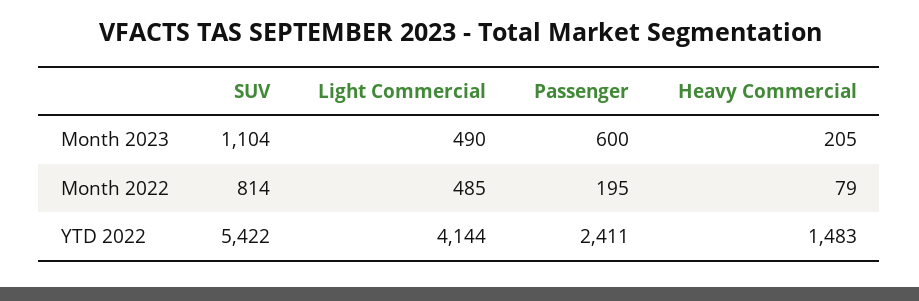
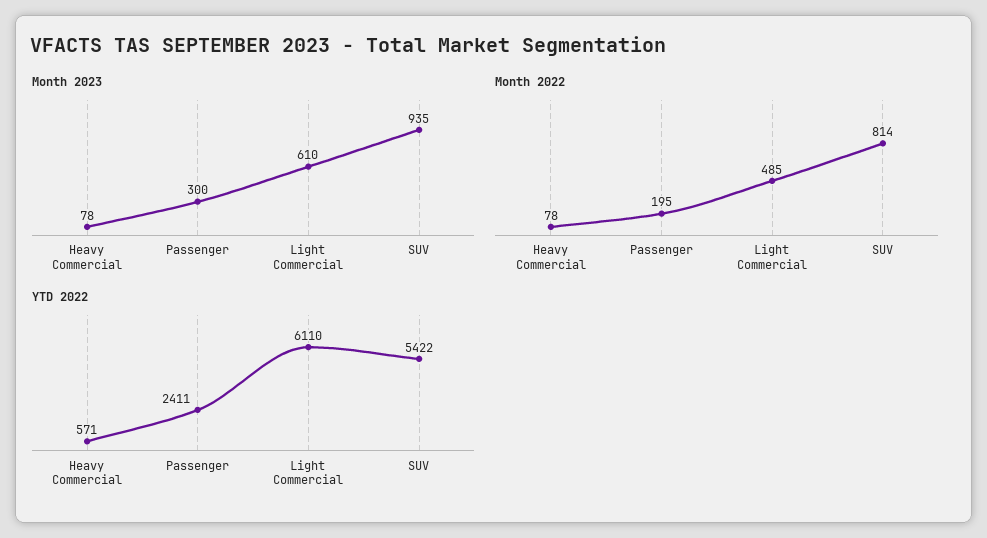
Month 2023, SUV: 1104 -> 935
Month 2023, Light Commercial: 490 -> 610
Month 2023, Passenger: 600 -> 300
Month 2023, Heavy Commercial: 205 -> 78
Month 2022, Heavy Commercial: 79 -> 78
YTD 2022, Light Commercial: 4144 -> 6110
YTD 2022, Heavy Commercial: 1483 -> 571

